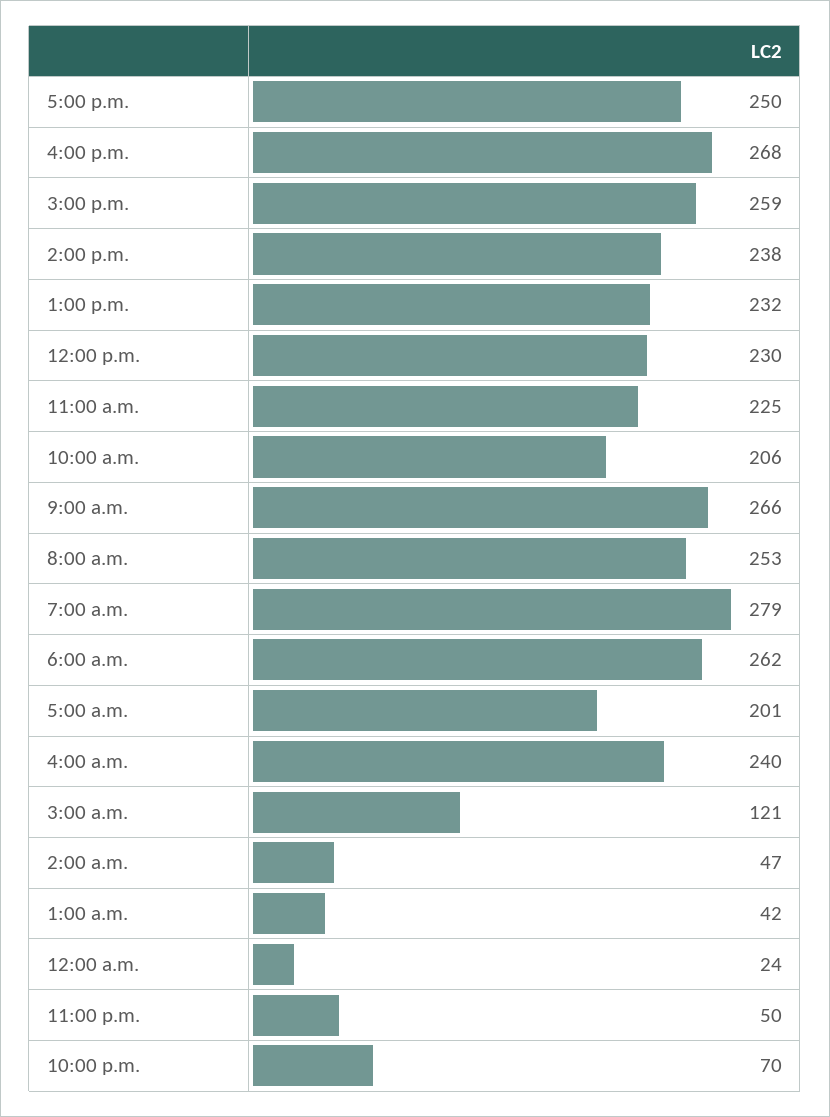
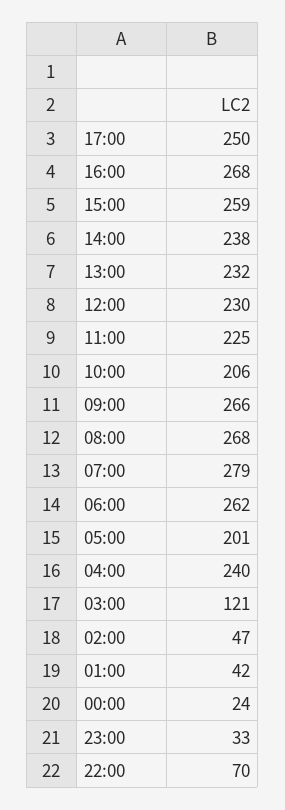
8:00 a.m.: 253 -> 268
11:00 p.m.: 50 -> 33

